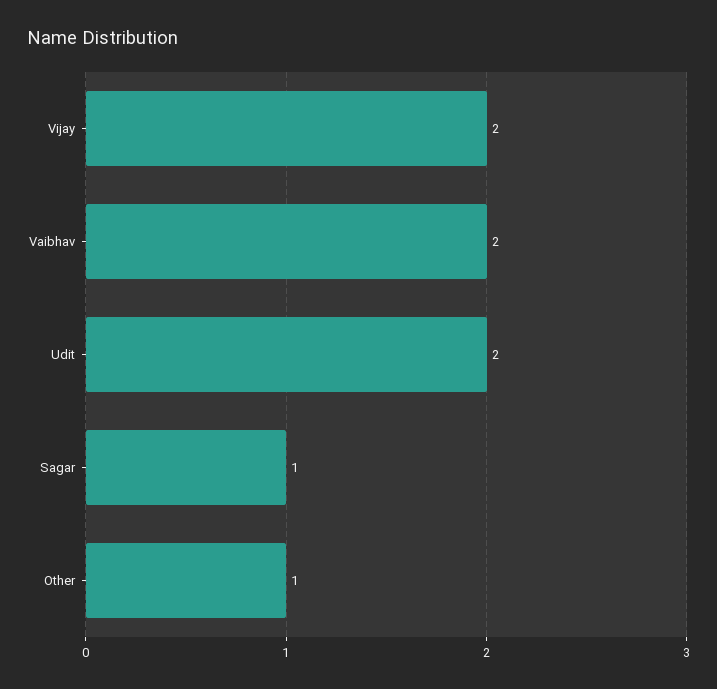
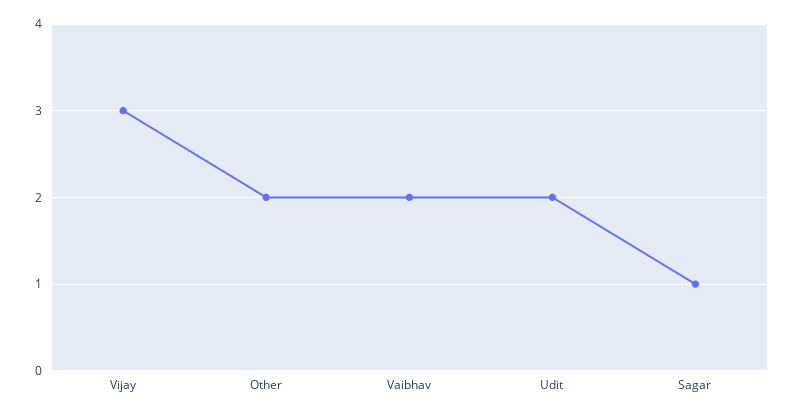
Vijay: 2 -> 3
Other: 1 -> 2

